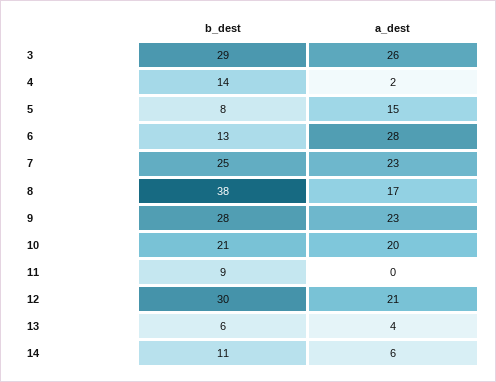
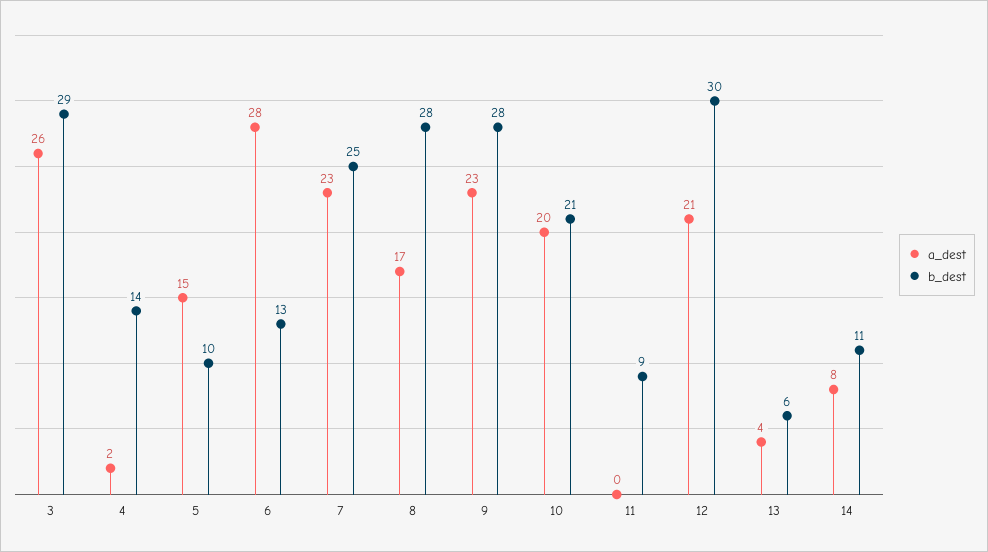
b_dest, 5: 8 -> 10
b_dest, 8: 38 -> 28
a_dest, 14: 6 -> 8

